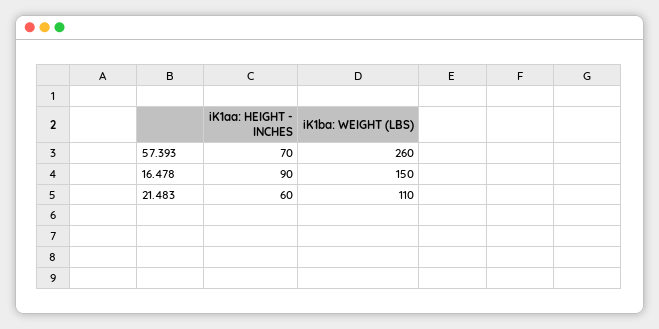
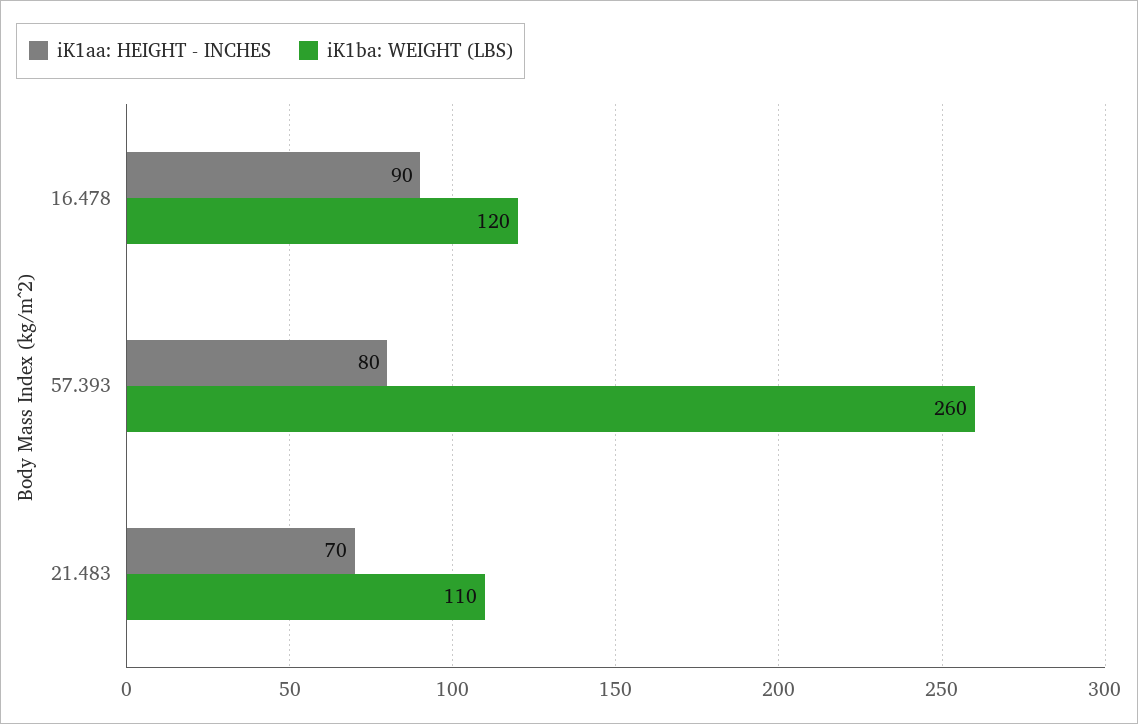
iK1aa: HEIGHT - INCHES, 57.393: 70 -> 80
iK1ba: WEIGHT (LBS), 16.478: 150 -> 120
iK1aa: HEIGHT - INCHES, 21.483: 60 -> 70

